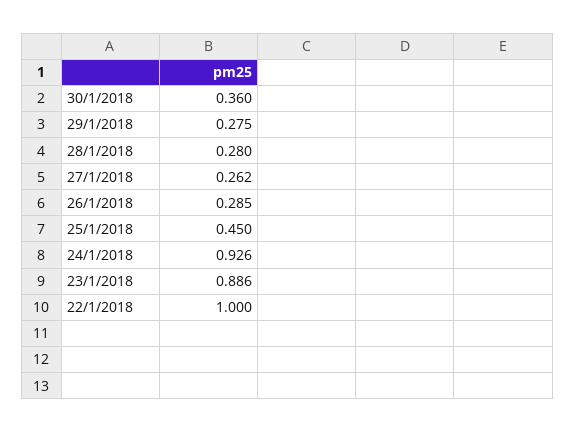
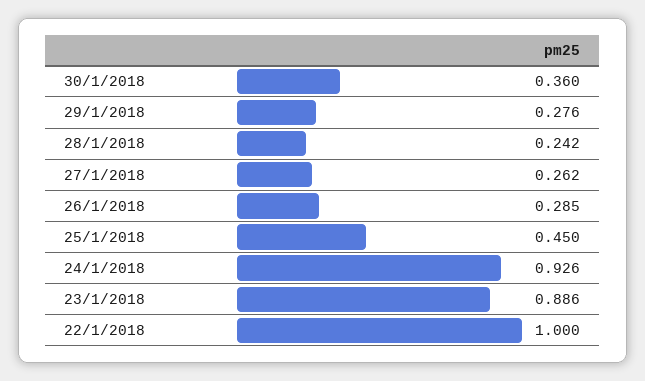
29/1/2018: 0.275 -> 0.276
28/1/2018: 0.28 -> 0.242

